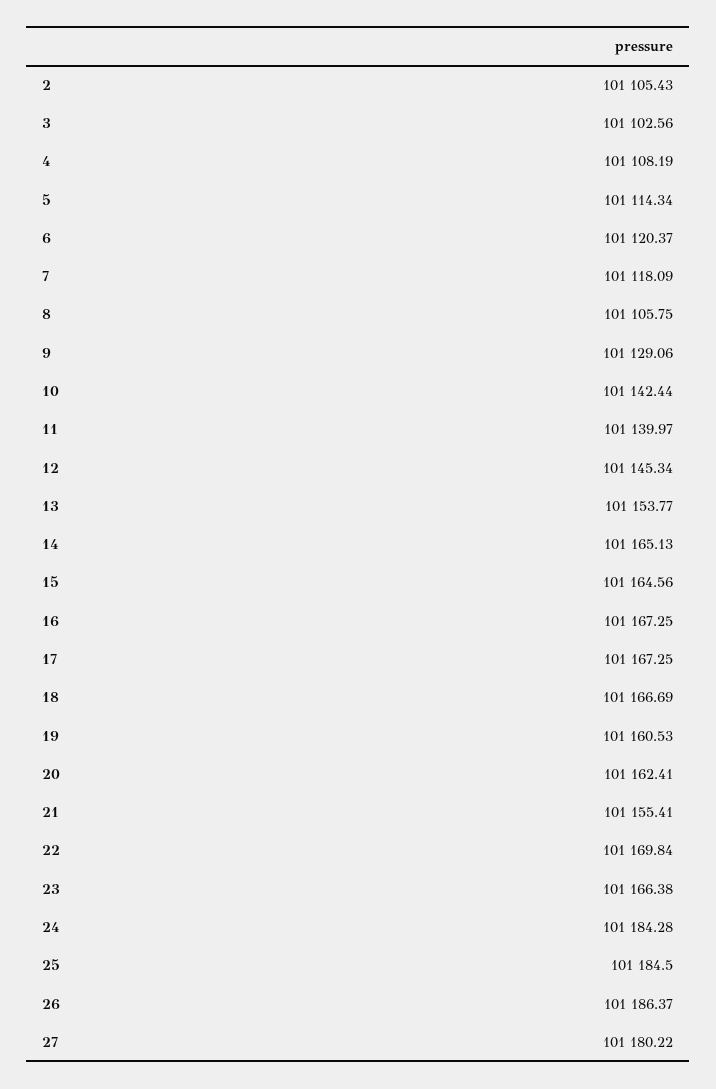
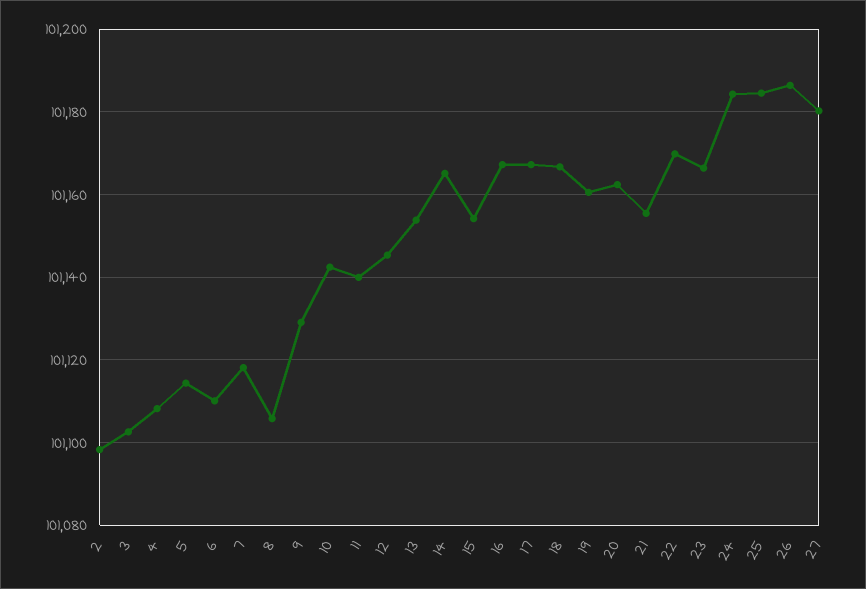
2: 101105.43 -> 101098
6: 101120.37 -> 101110
15: 101164.56 -> 101154

